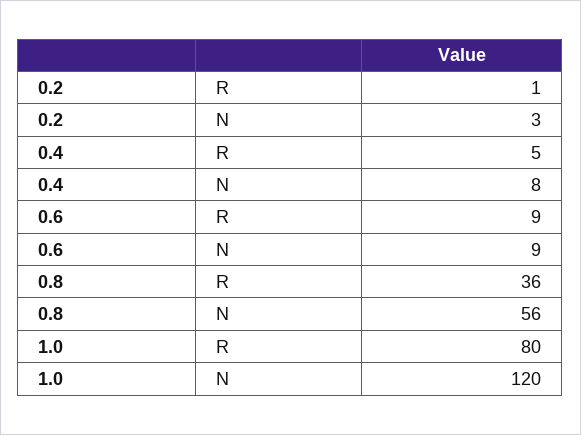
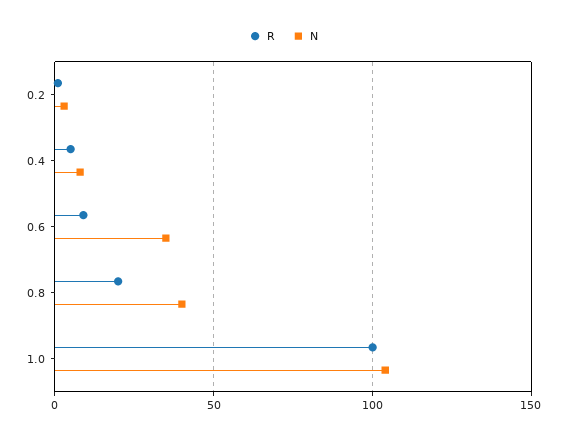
N, 0.6: 9 -> 35
R, 0.8: 36 -> 20
N, 0.8: 56 -> 40
R, 1.0: 80 -> 100
N, 1.0: 120 -> 105

